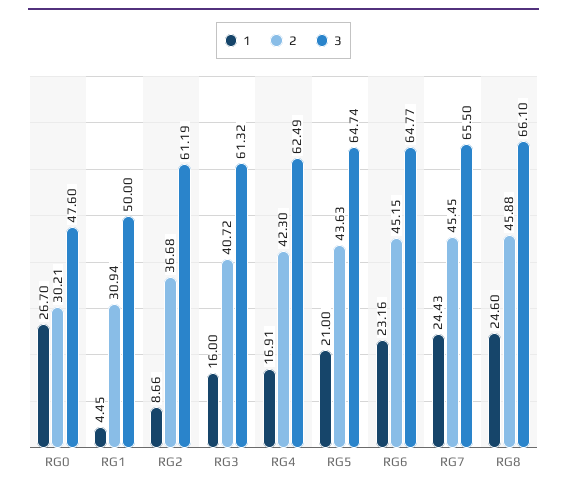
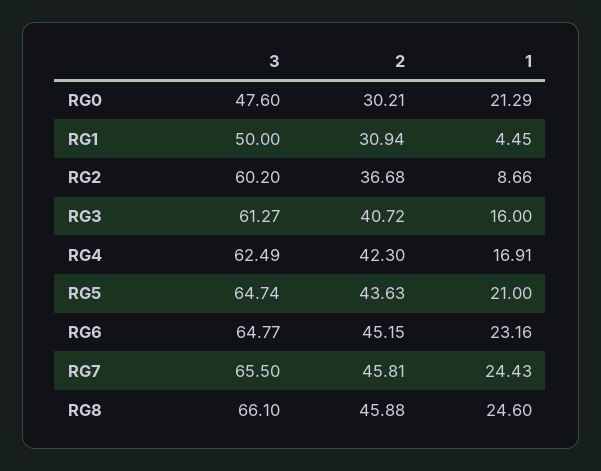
1, RG0: 26.7 -> 21.29
3, RG2: 61.19 -> 60.2
3, RG3: 61.32 -> 61.27
2, RG7: 45.45 -> 45.81

